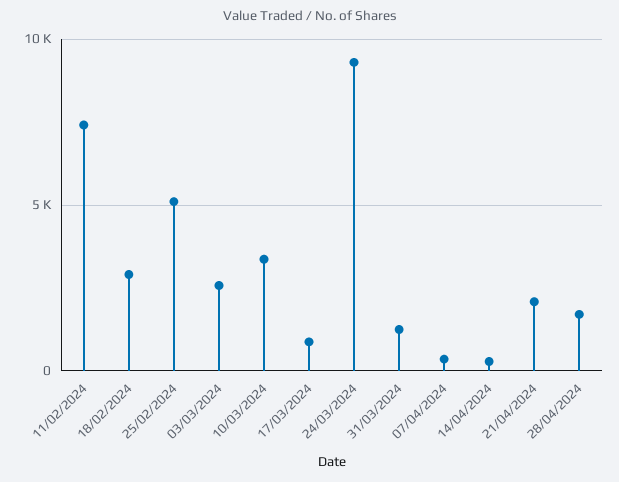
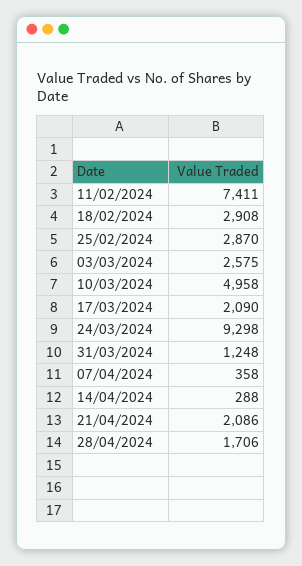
25/02/2024: 5000 -> 2870
10/03/2024: 3500 -> 4958
17/03/2024: 1000 -> 2090

